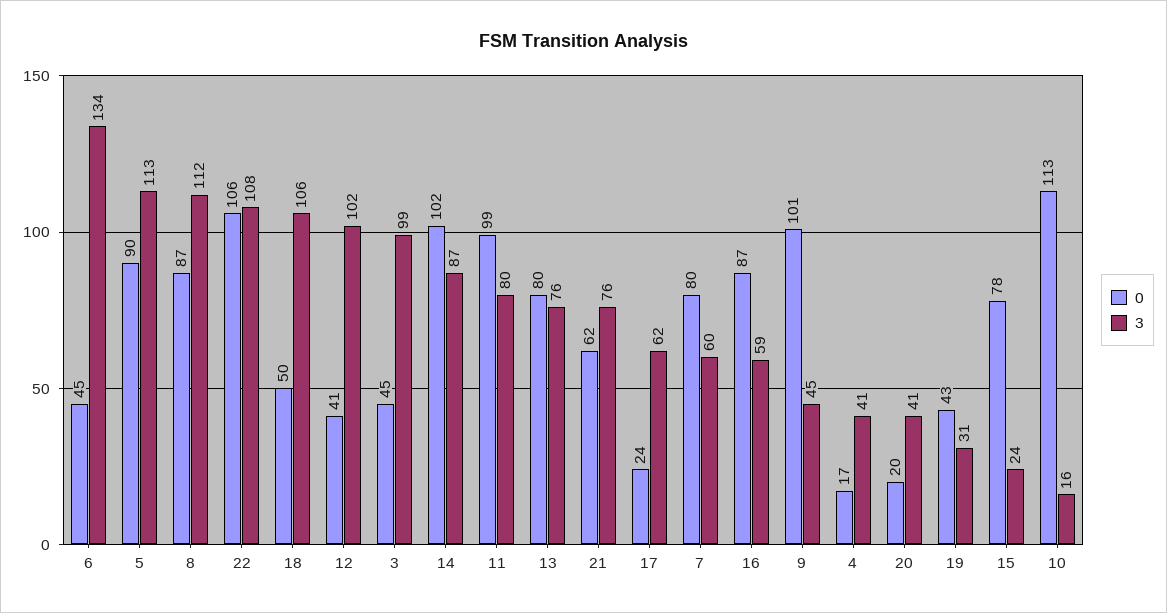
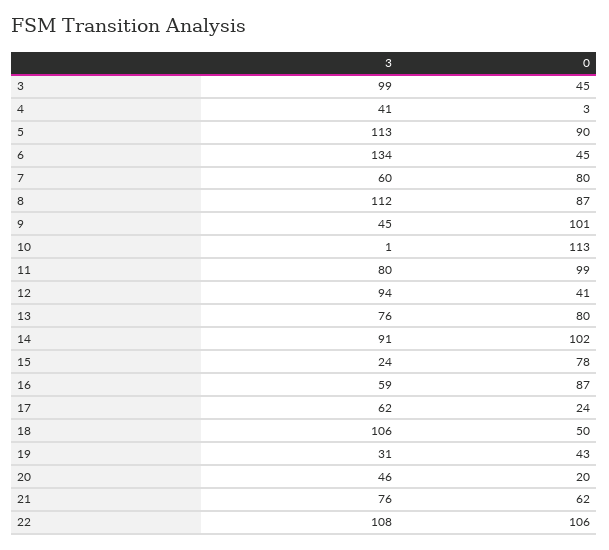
3, 12: 102 -> 94
3, 14: 87 -> 91
0, 4: 17 -> 3
3, 20: 41 -> 46
3, 10: 16 -> 1

